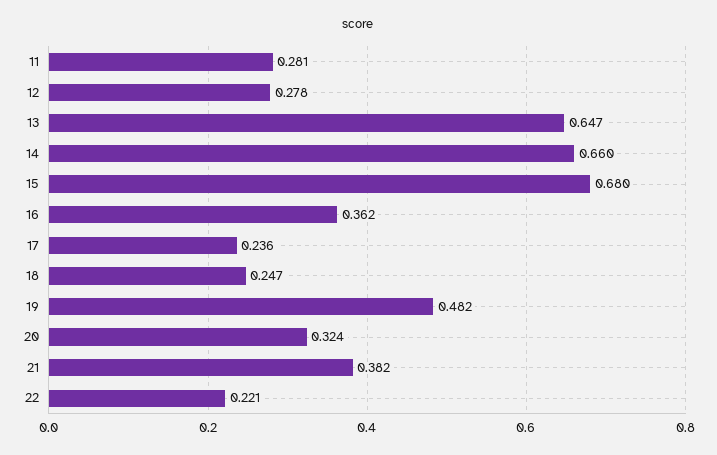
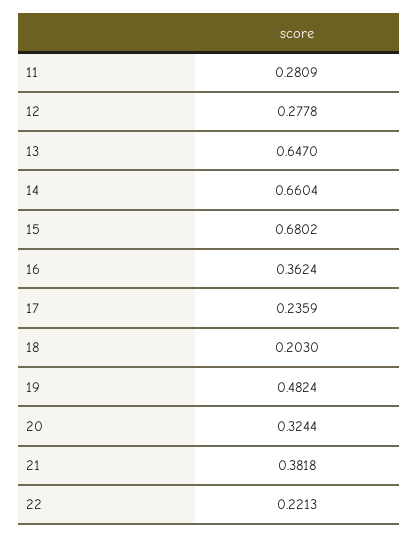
18: 0.247 -> 0.203

